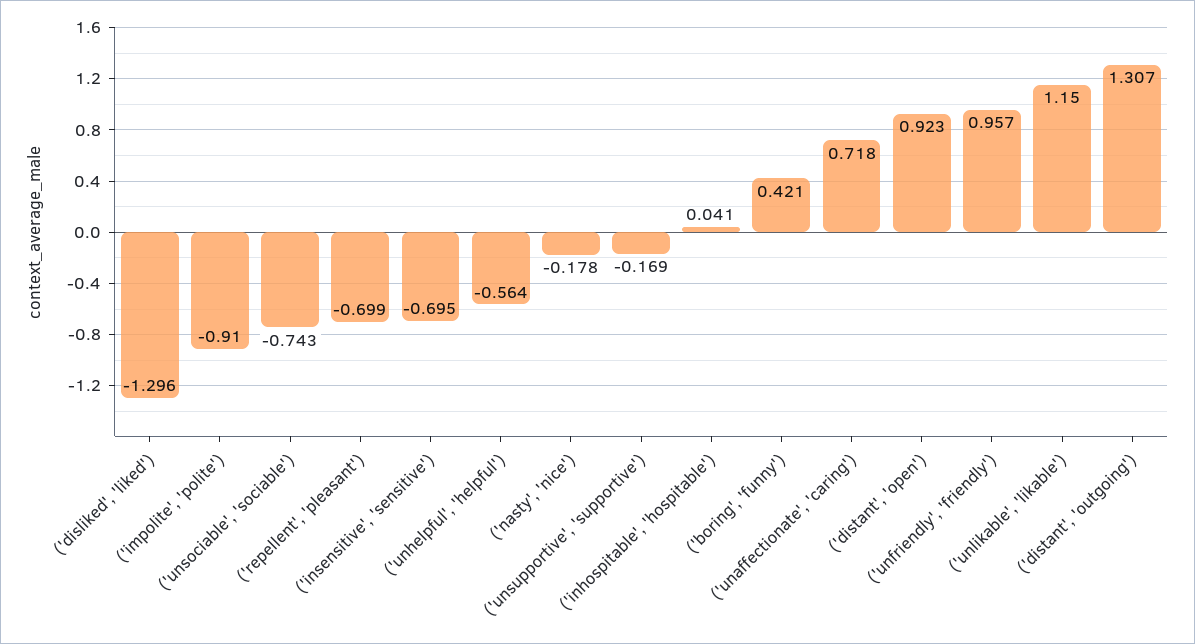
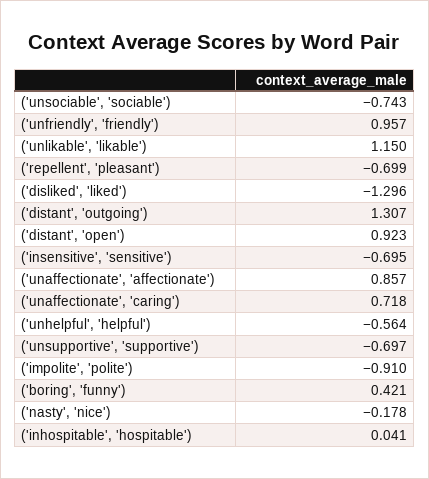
('unsupportive', 'supportive'): -0.169 -> -0.697
('unaffectionate', 'affectionate'): none -> 0.857

